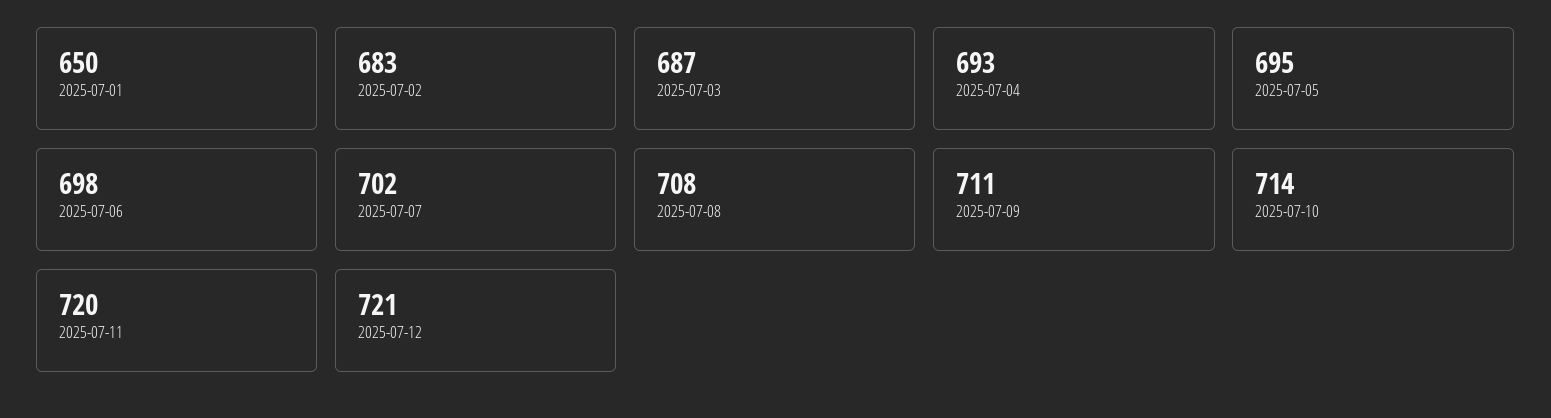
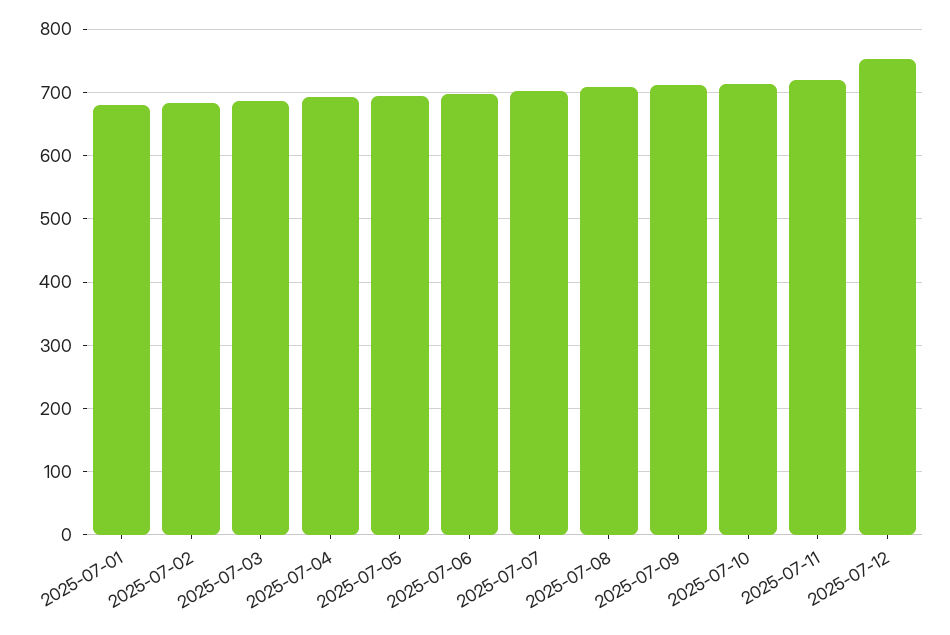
2025-07-01: 650 -> 680
2025-07-12: 721 -> 750

